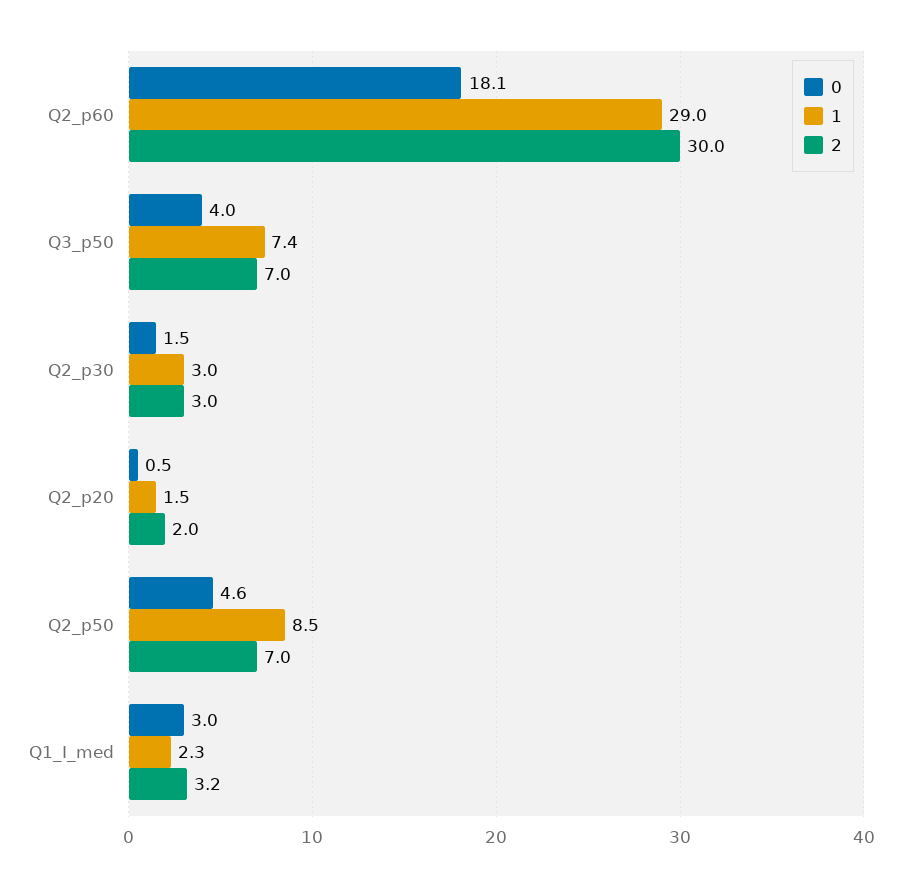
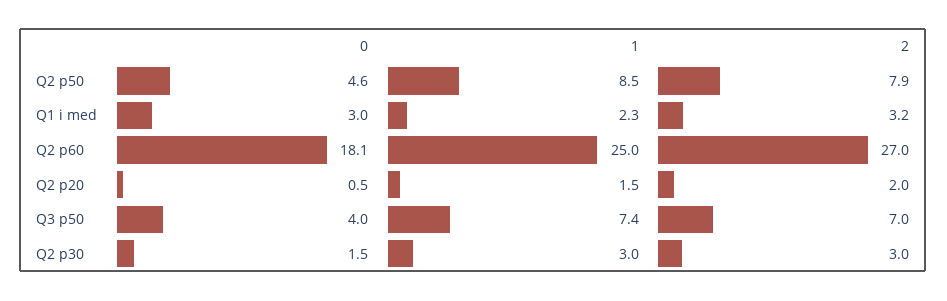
1, Q2_p60: 29 -> 25
2, Q2_p60: 30 -> 27
2, Q2_p50: 7 -> 7.9

